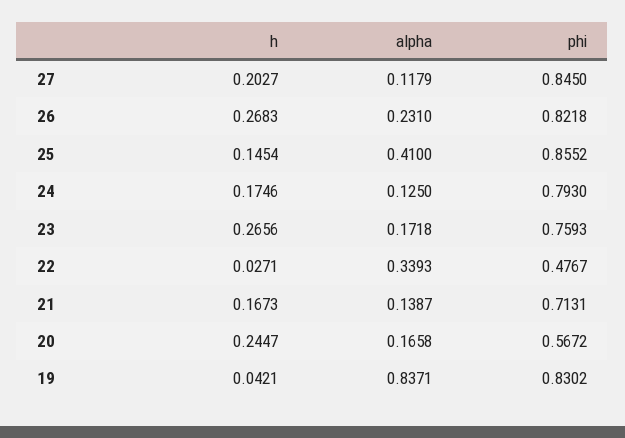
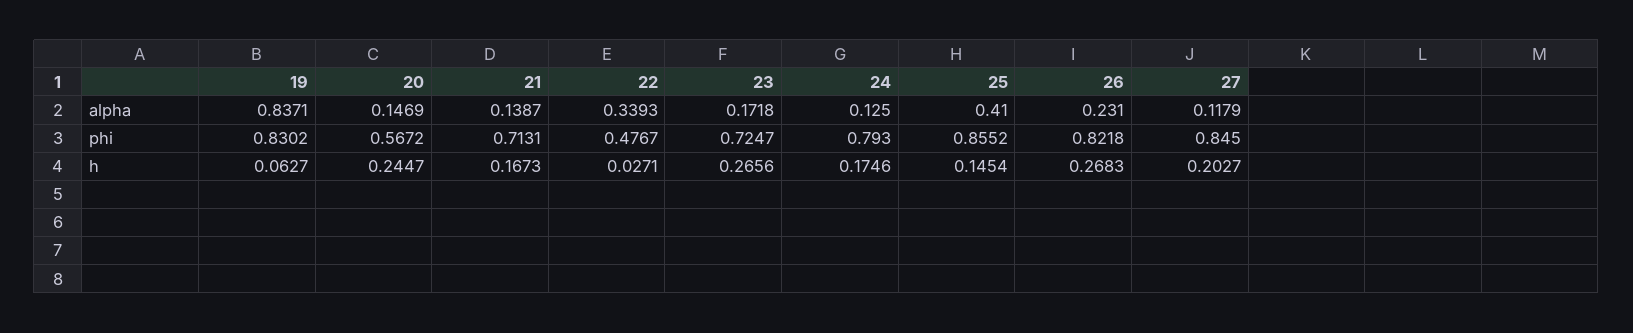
phi, 23: 0.7593 -> 0.7247
alpha, 20: 0.1658 -> 0.1469
h, 19: 0.0421 -> 0.0627

